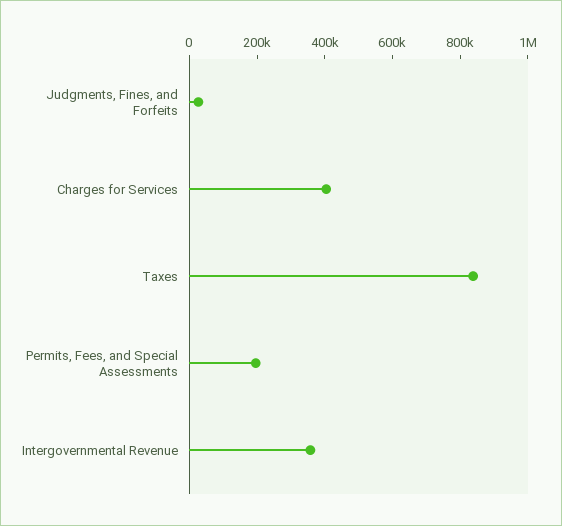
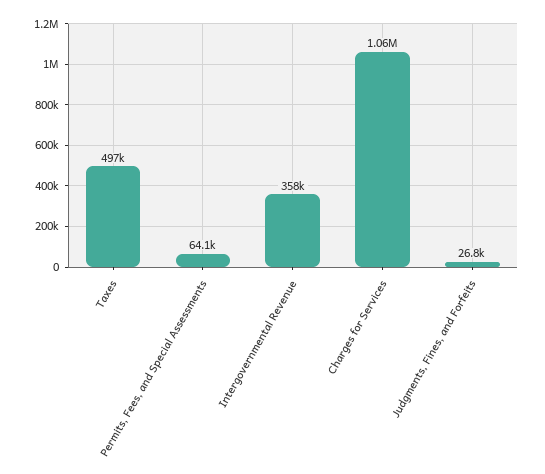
Charges for Services: 400000 -> 1060000
Taxes: 850000 -> 497000
Permits, Fees, and Special Assessments: 200000 -> 64100

